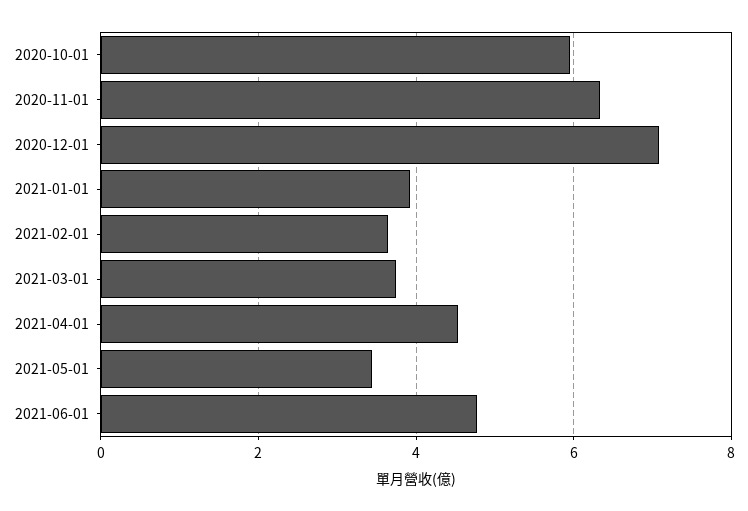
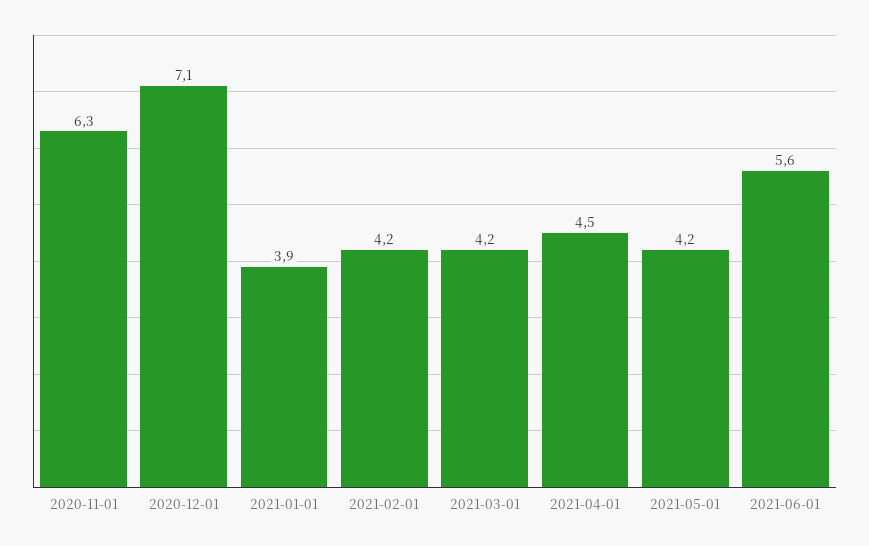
2020-10-01: 6 -> none
2021-02-01: 3.6 -> 4.2
2021-03-01: 3.8 -> 4.2
2021-05-01: 3.4 -> 4.2
2021-06-01: 4.8 -> 5.6

